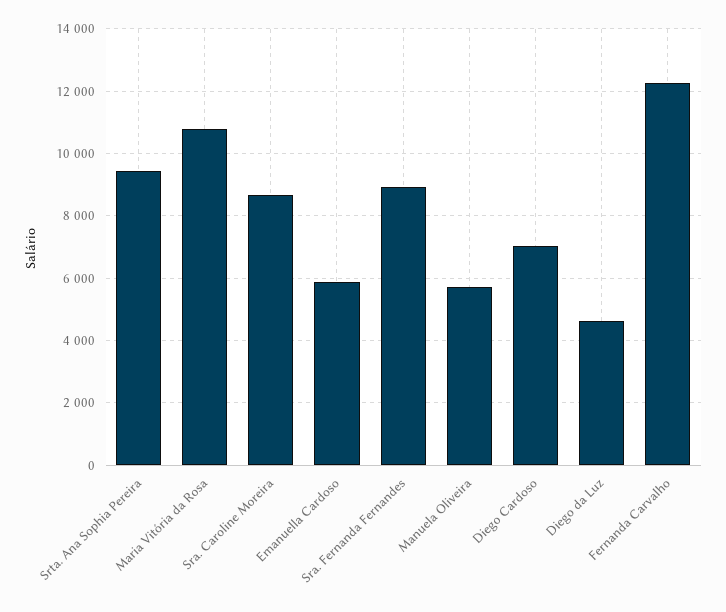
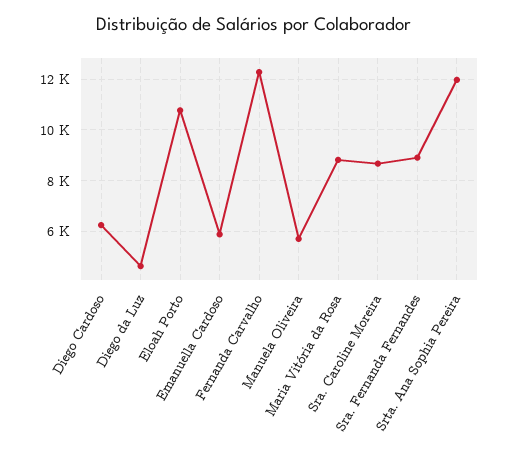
Srta. Ana Sophia Pereira: 9400 -> 12000
Maria Vitória da Rosa: 10800 -> 8750
Diego Cardoso: 7000 -> 6250
Eloah Porto: none -> 10750

